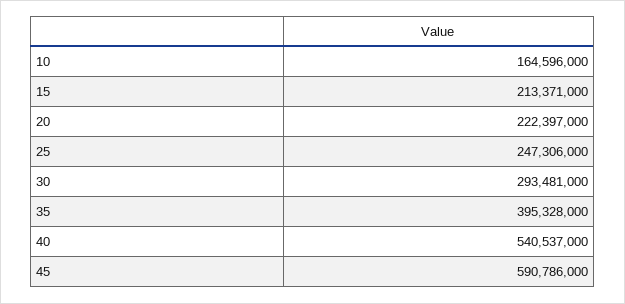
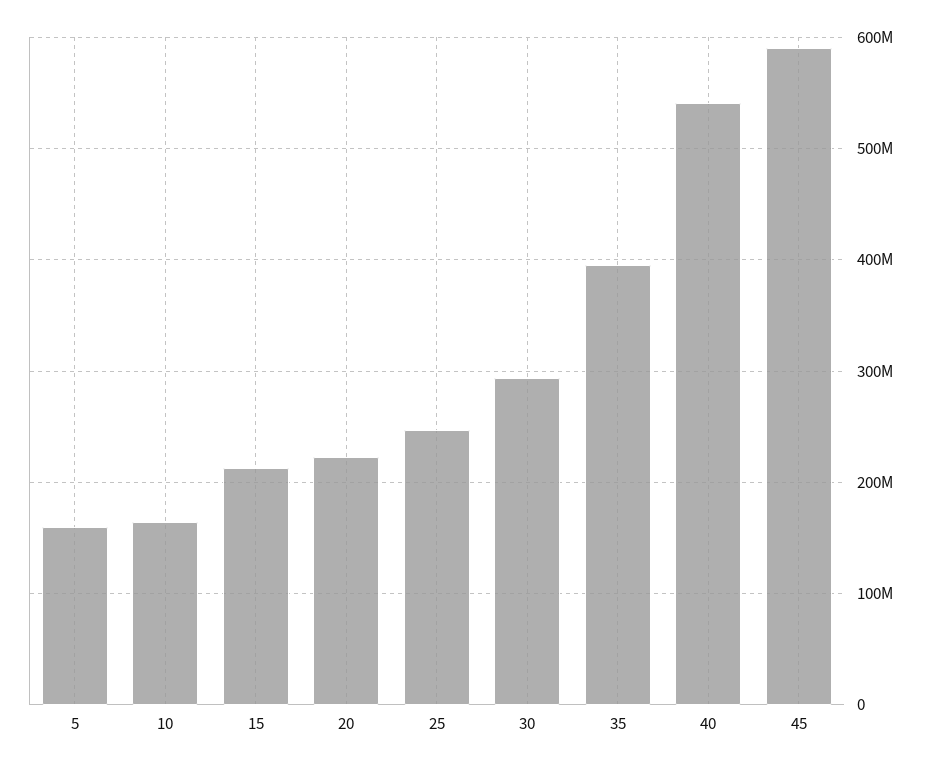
5: none -> 160000000

